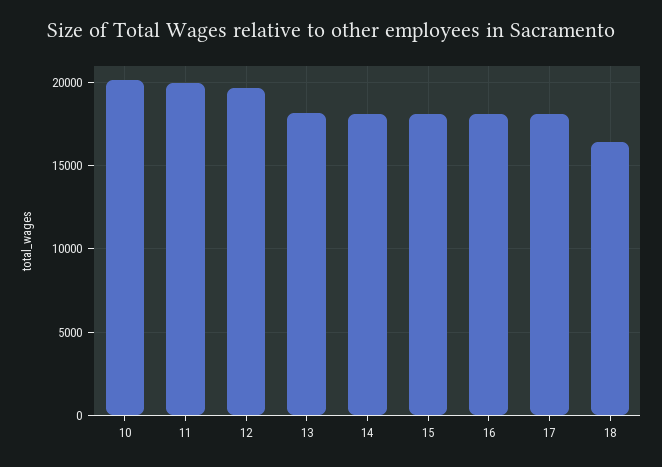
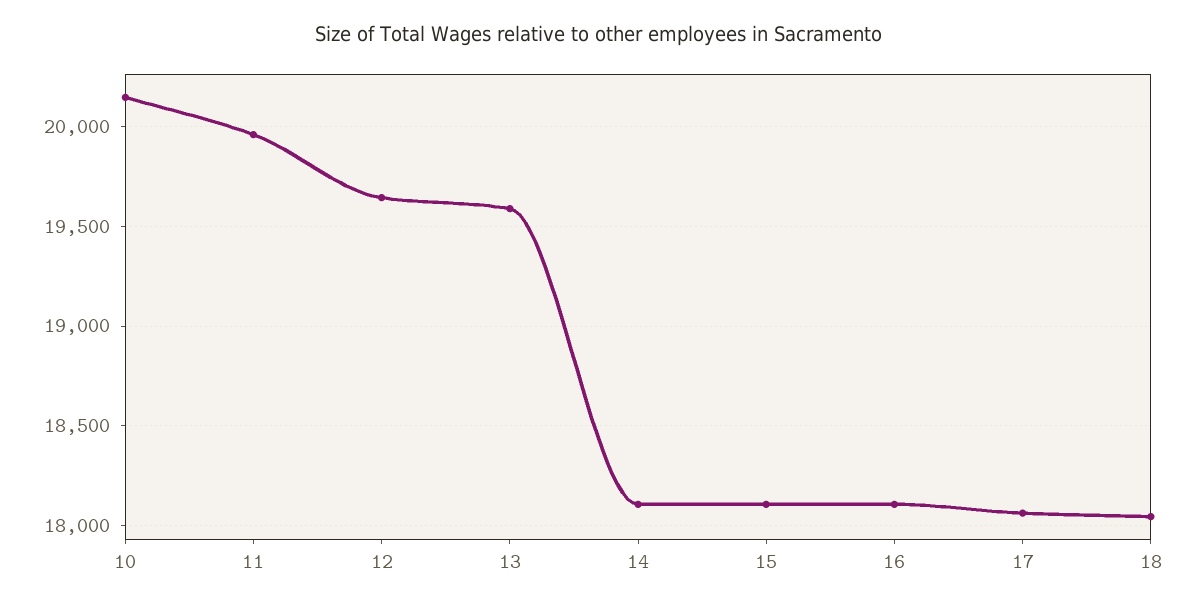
13: 18000 -> 19600
18: 16500 -> 18050

